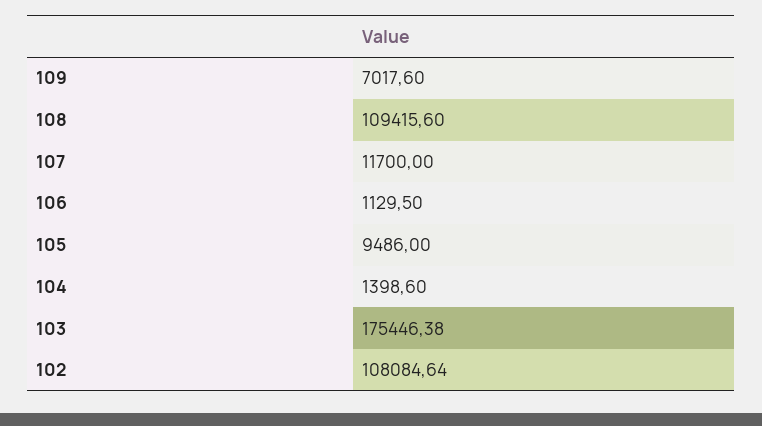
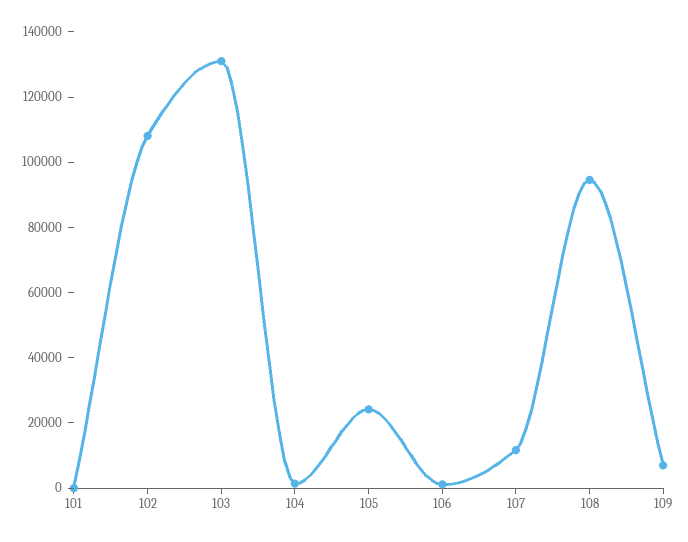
108: 109415.6 -> 95000
105: 9486 -> 25000
103: 175446.38 -> 130000
101: none -> 0

